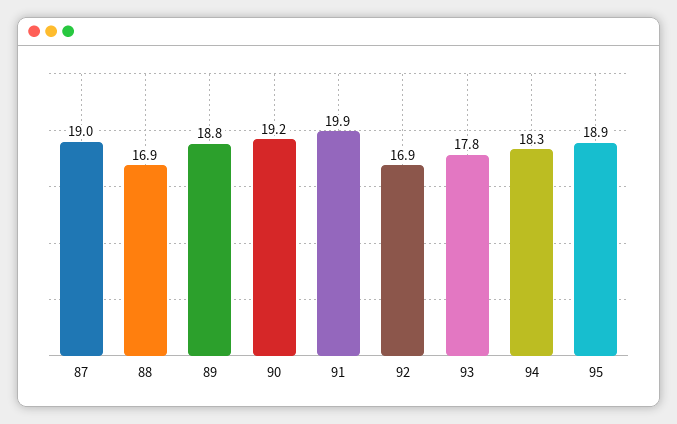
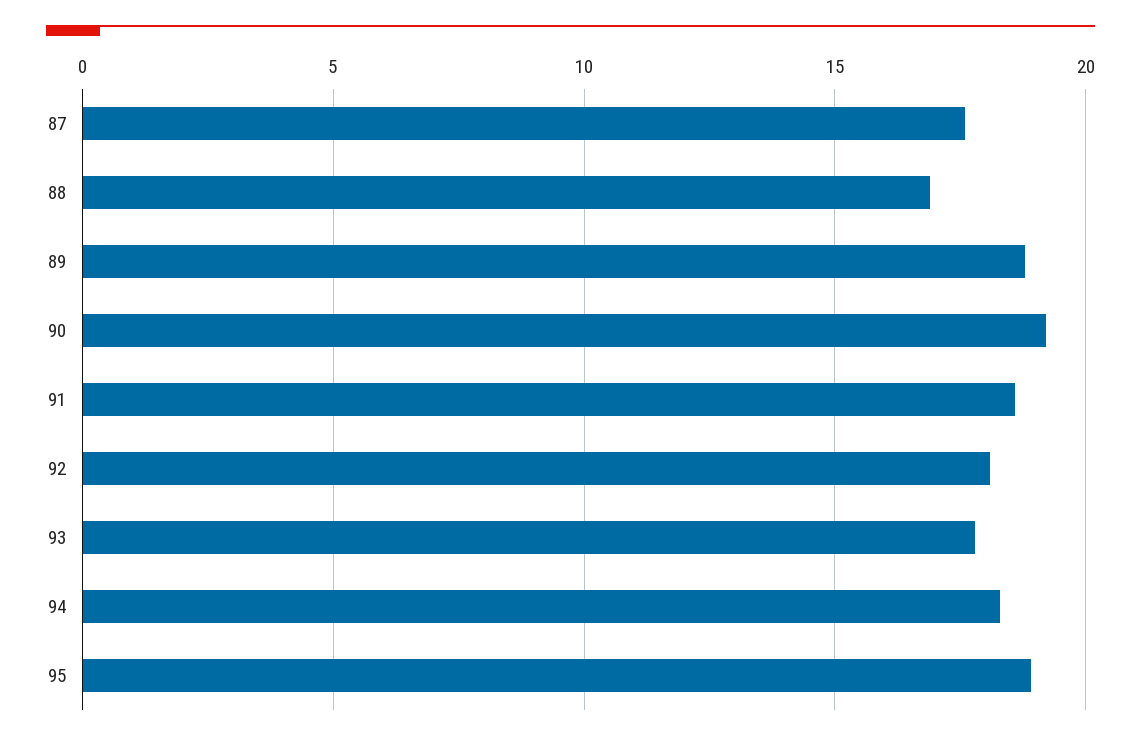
87: 19 -> 17.5
91: 19.9 -> 18.5
92: 16.9 -> 18

